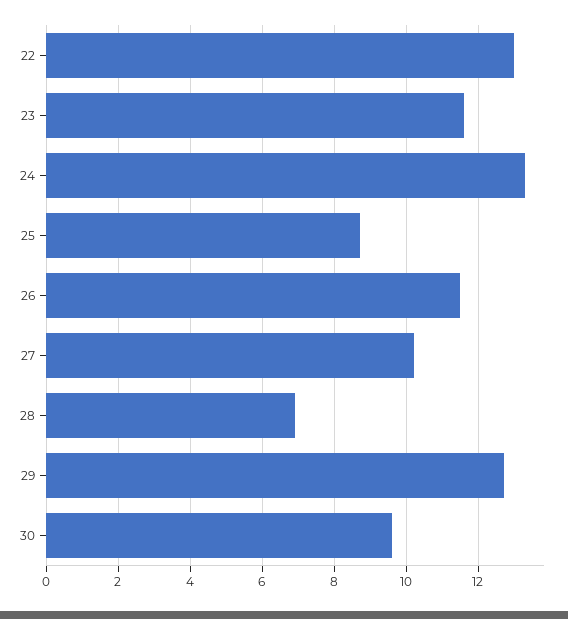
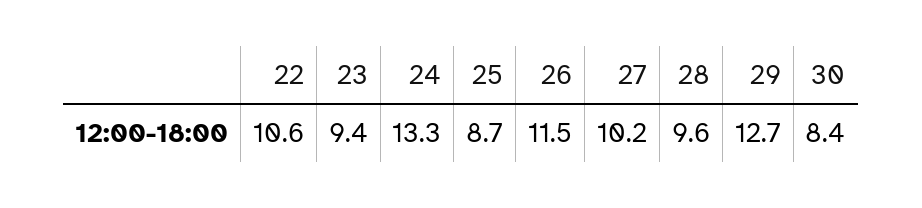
22: 13 -> 10.6
23: 11.5 -> 9.4
28: 7 -> 9.6
30: 9.5 -> 8.4

